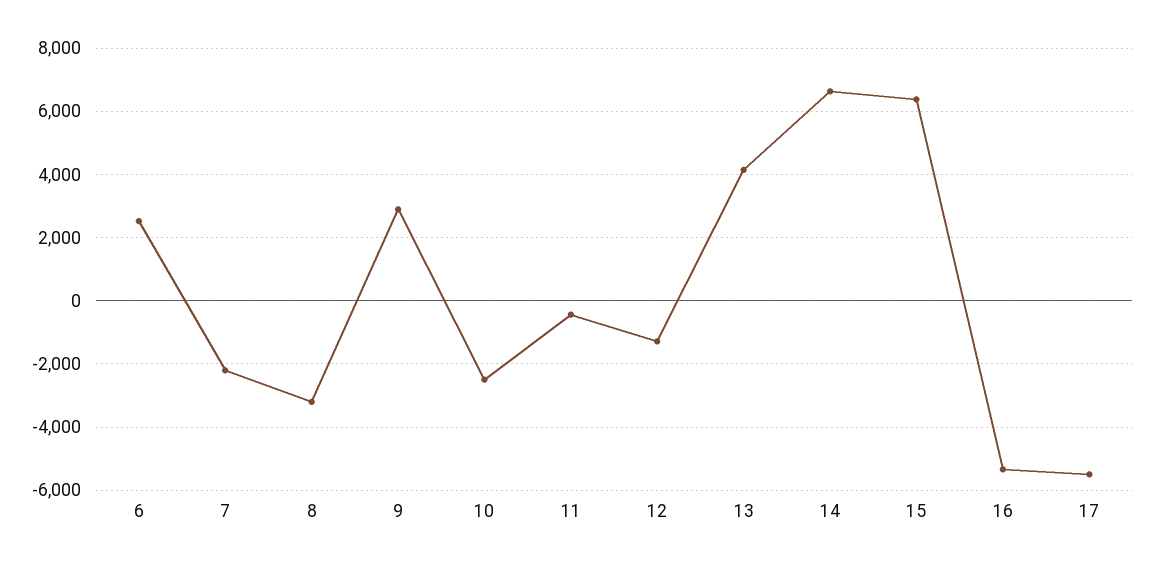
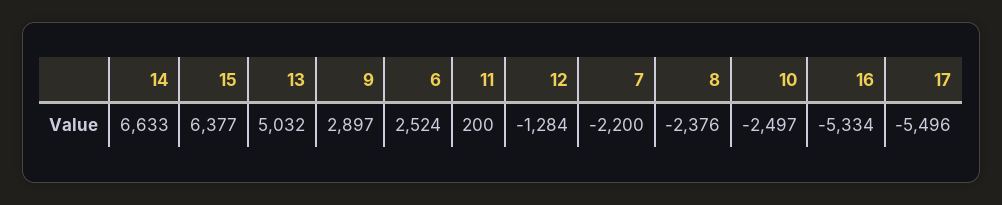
8: -3200 -> -2376
11: -400 -> 200
13: 4200 -> 5032

